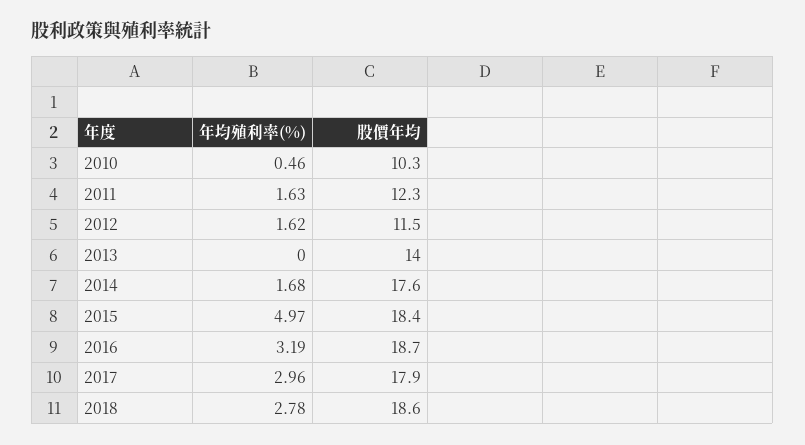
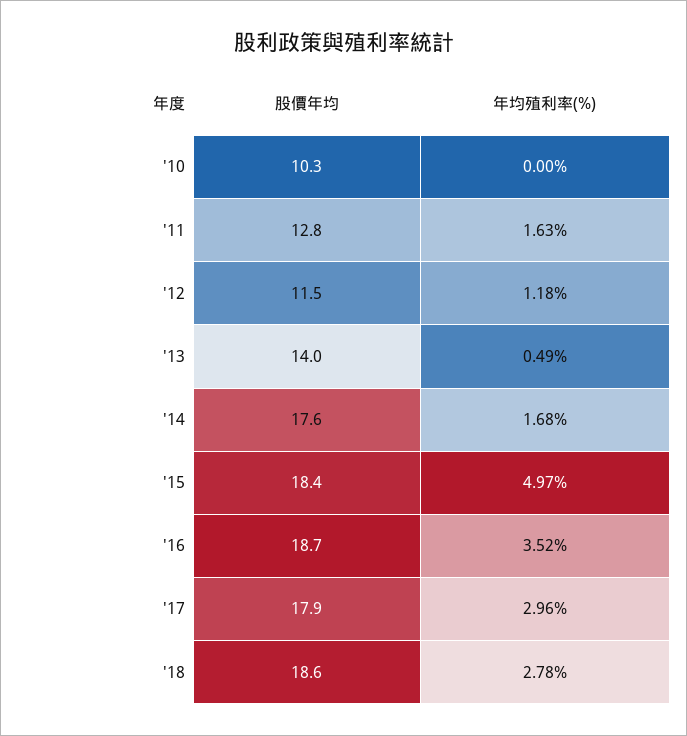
年均殖利率(%), 2010: 0.46 -> 0
股價年均, 2011: 12.3 -> 12.8
年均殖利率(%), 2012: 1.62 -> 1.18
年均殖利率(%), 2013: 0 -> 0.49
年均殖利率(%), 2016: 3.19 -> 3.52

